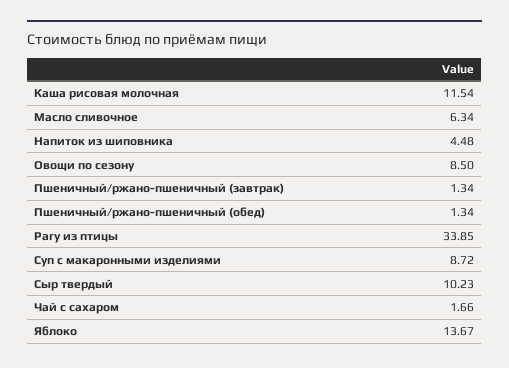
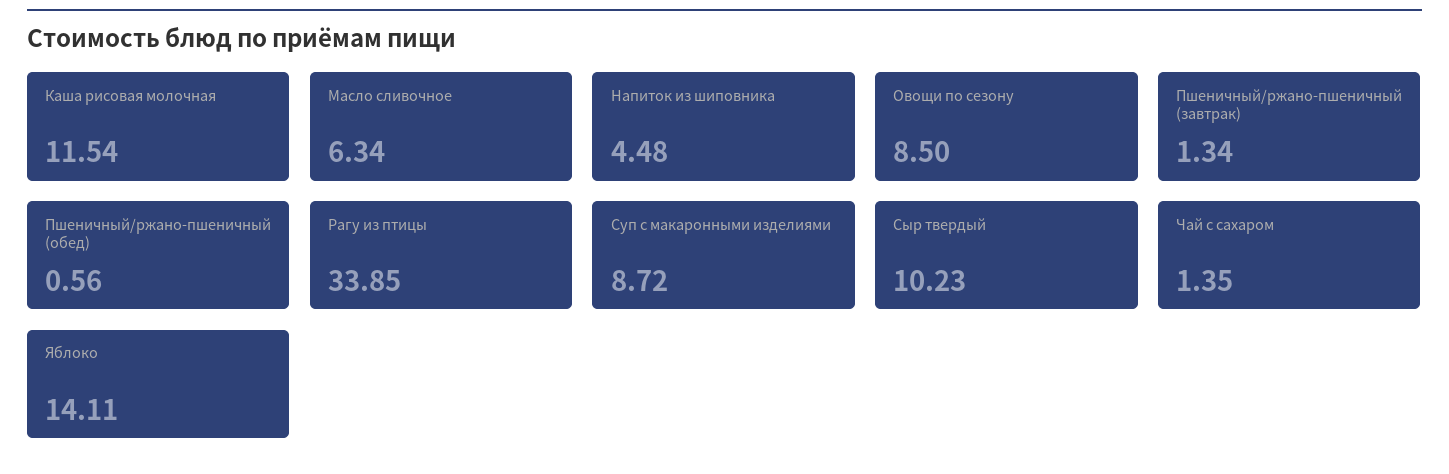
Пшеничный/ржано-пшеничный (обед): 1.34 -> 0.56
Чай с сахаром: 1.66 -> 1.35
Яблоко: 13.67 -> 14.11

